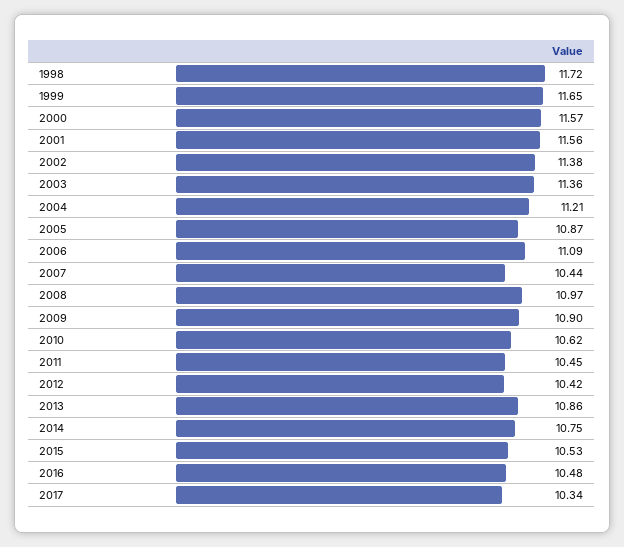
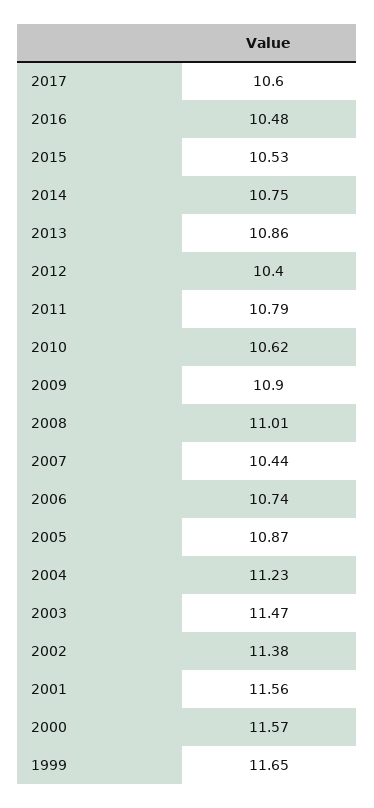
1998: 11.72 -> none
2003: 11.36 -> 11.47
2004: 11.21 -> 11.23
2006: 11.09 -> 10.74
2008: 10.97 -> 11.01
2011: 10.45 -> 10.79
2012: 10.42 -> 10.4
2017: 10.34 -> 10.6

